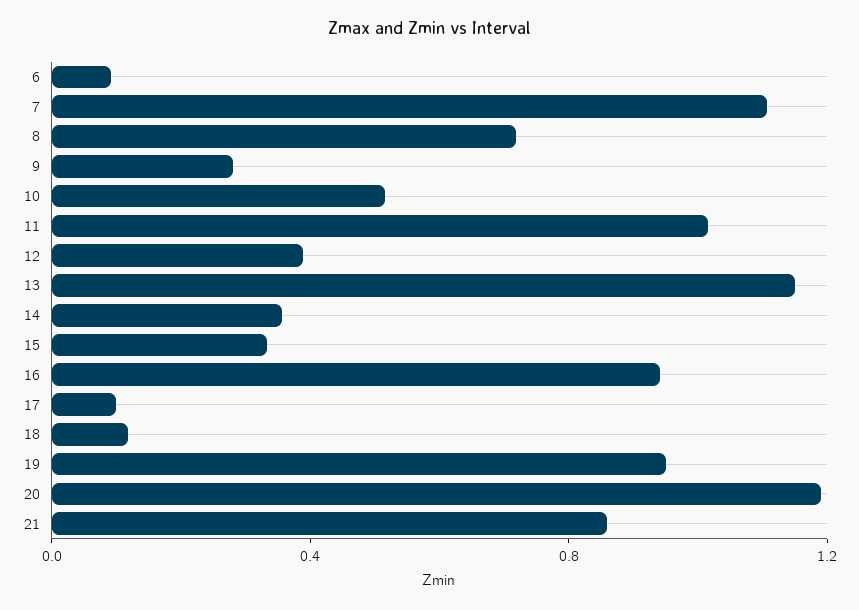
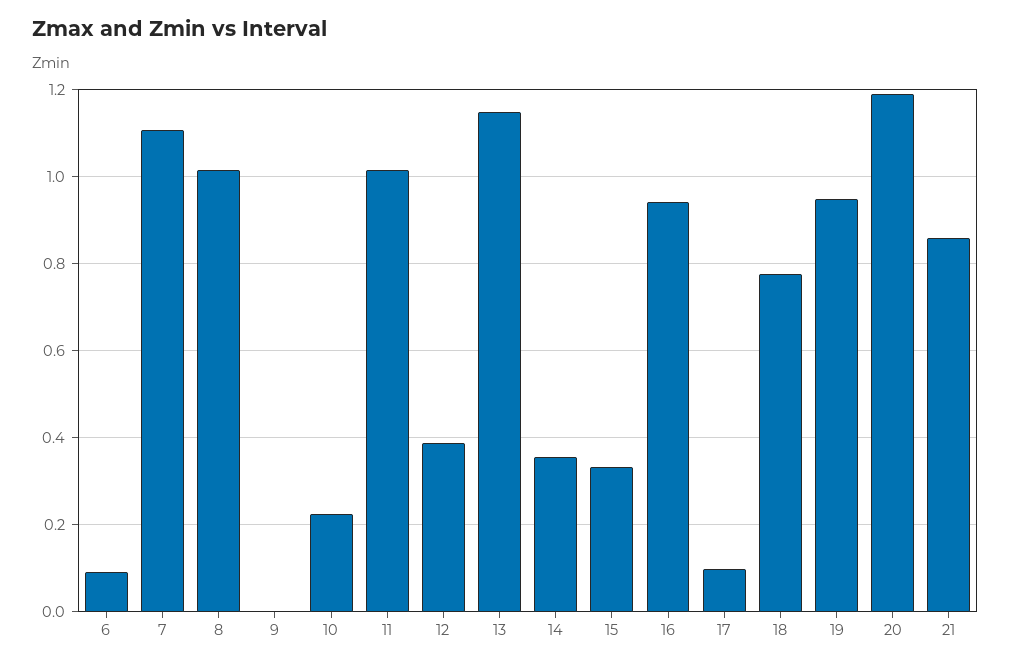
8: 0.7 -> 1.02
9: 0.3 -> 0
10: 0.5 -> 0.22
18: 0.1 -> 0.78

